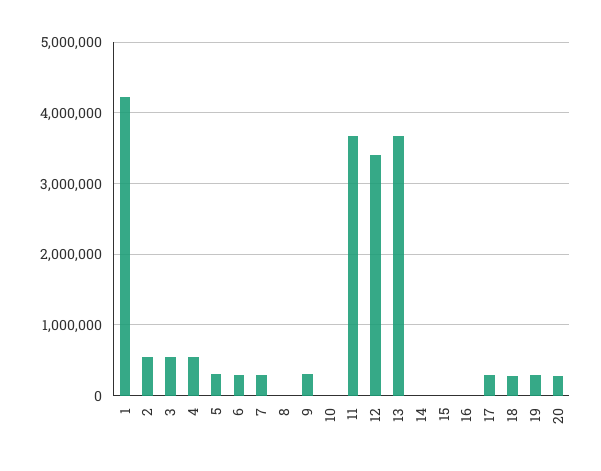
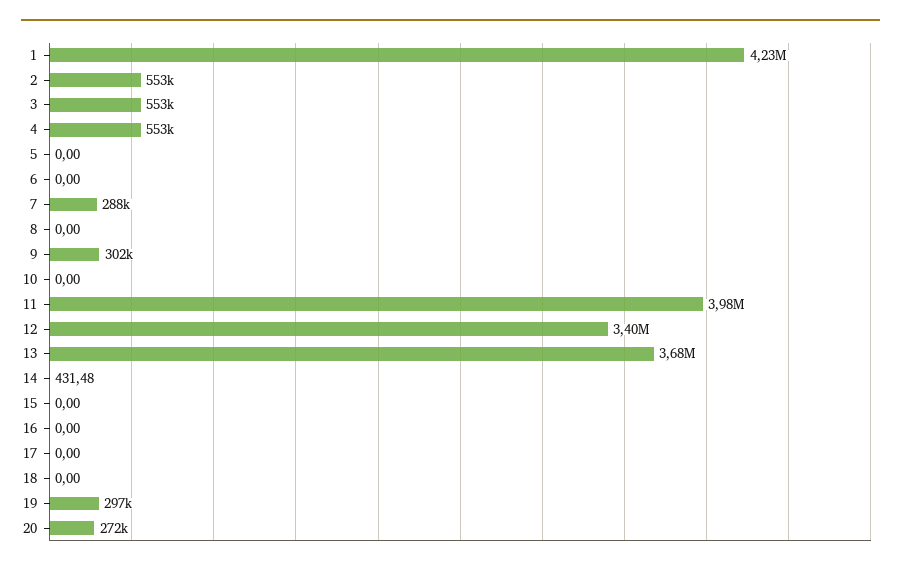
5: 300000 -> 0
6: 300000 -> 0
11: 3700000 -> 3980000
17: 300000 -> 0
18: 300000 -> 0

